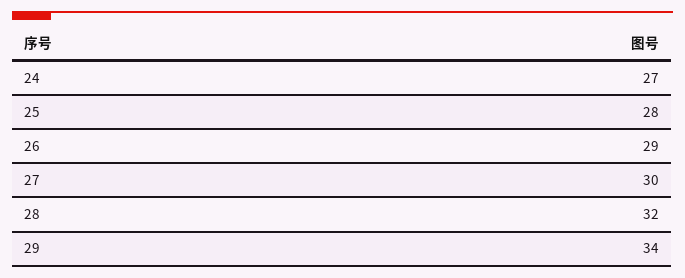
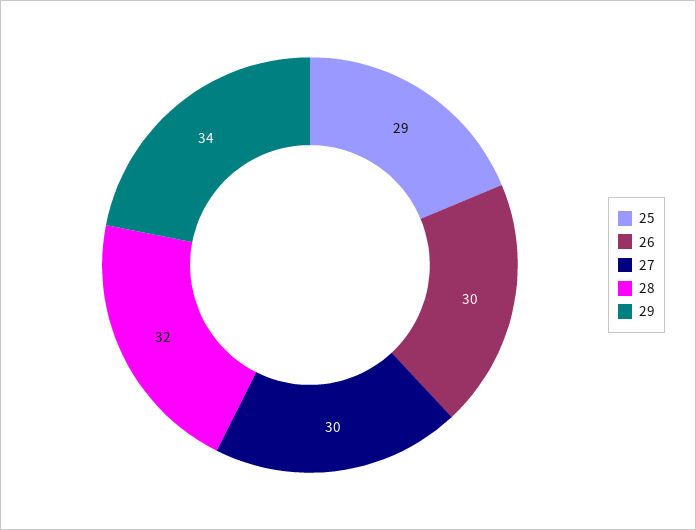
24: 27 -> none
25: 28 -> 29
26: 29 -> 30

